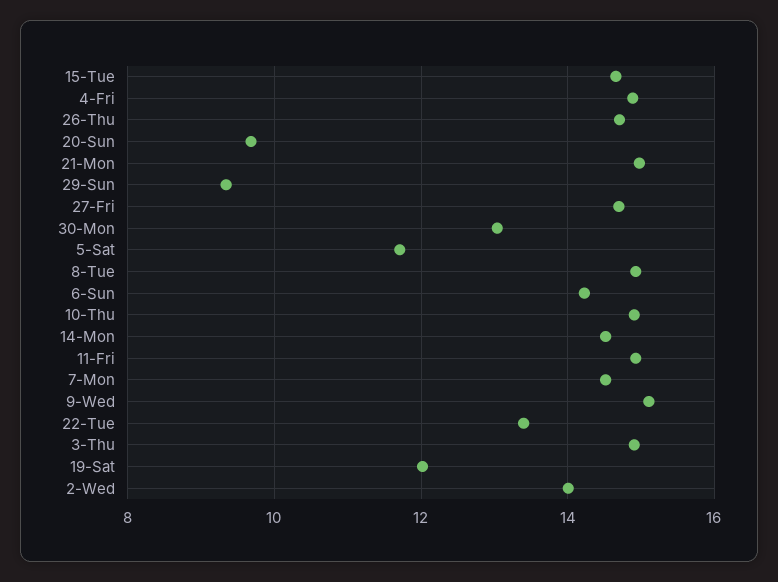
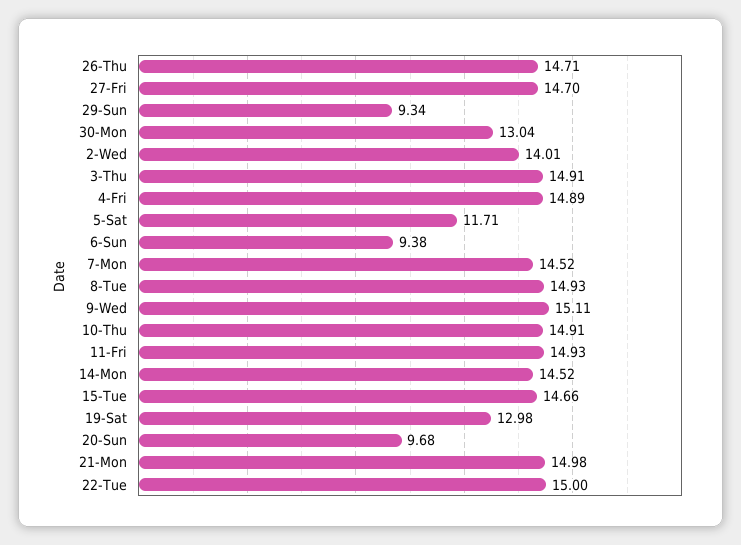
6-Sun: 14.2 -> 9.38
22-Tue: 13.4 -> 15
19-Sat: 12 -> 12.98

